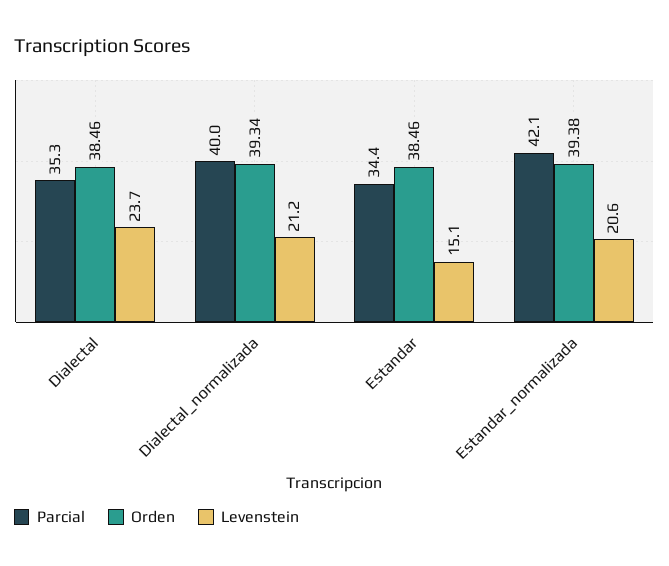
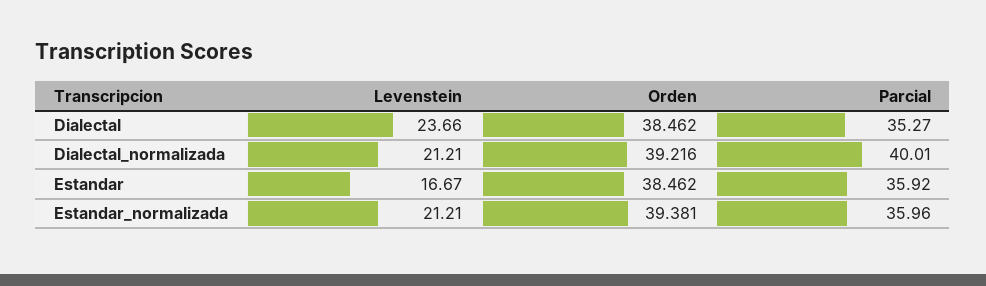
Orden, Dialectal_normalizada: 39.34 -> 39.216
Parcial, Estandar: 34.4 -> 35.92
Levenstein, Estandar: 15.1 -> 16.67
Parcial, Estandar_normalizada: 42.1 -> 35.96
Levenstein, Estandar_normalizada: 20.6 -> 21.21

